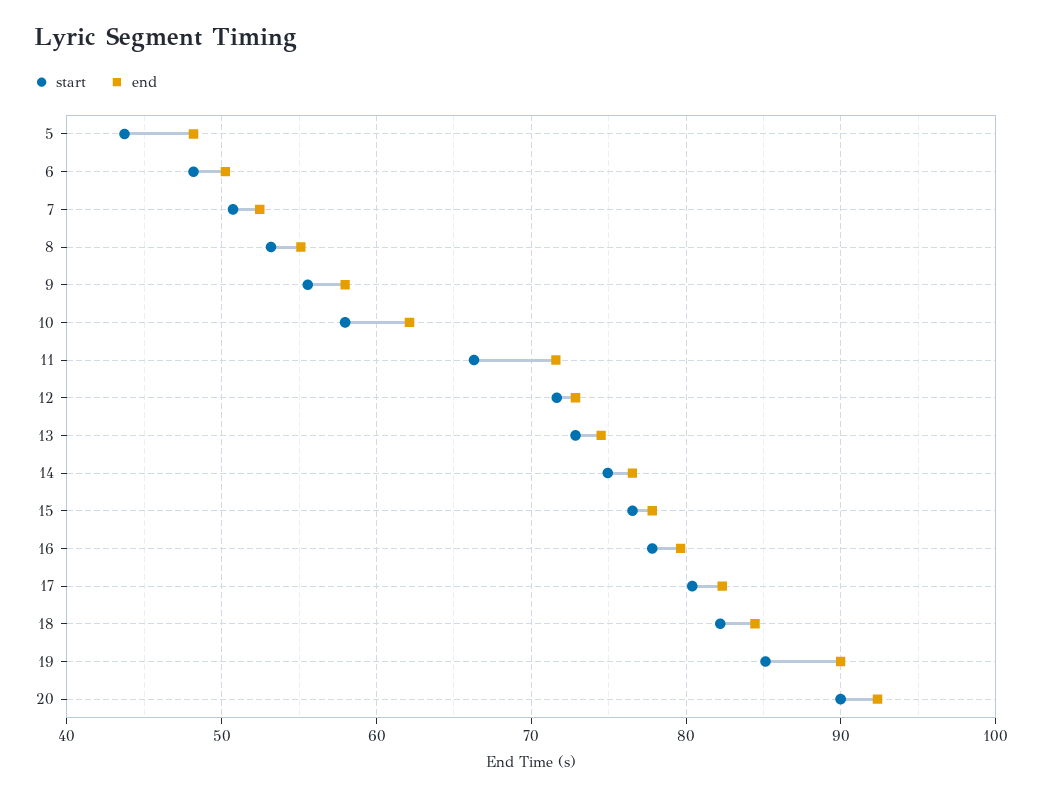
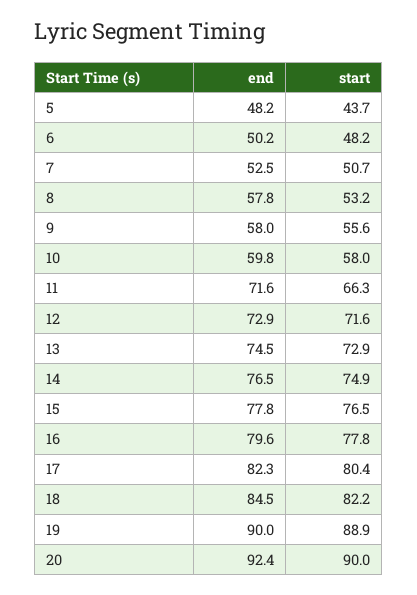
end, 8: 55 -> 57.8
end, 10: 62 -> 59.8
start, 19: 85 -> 88.9

